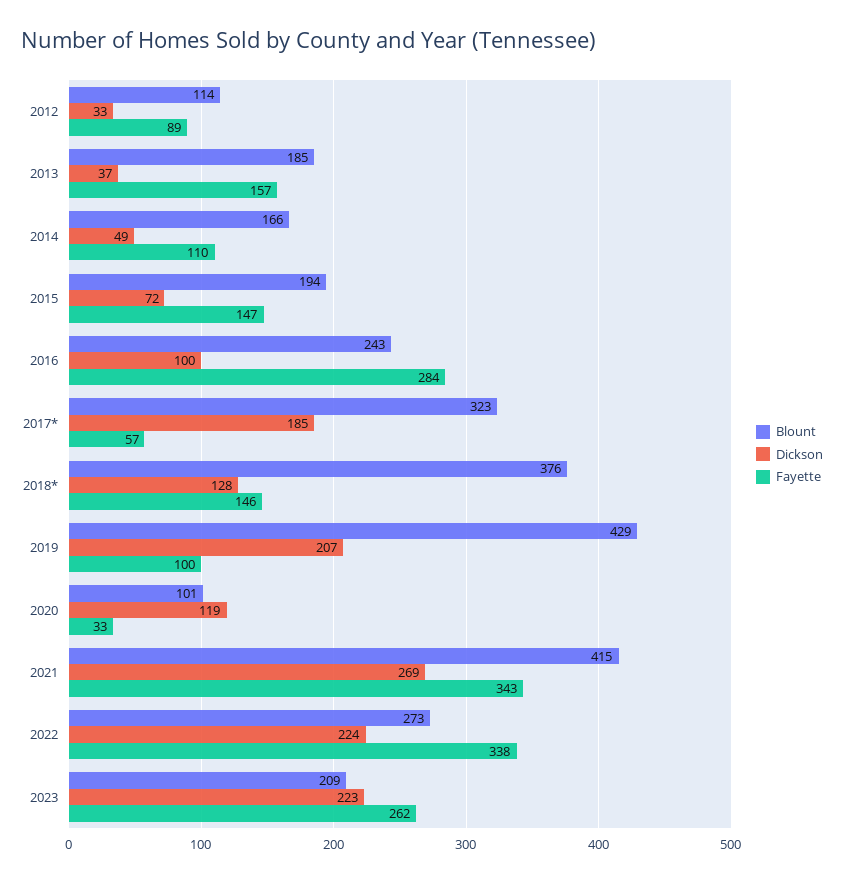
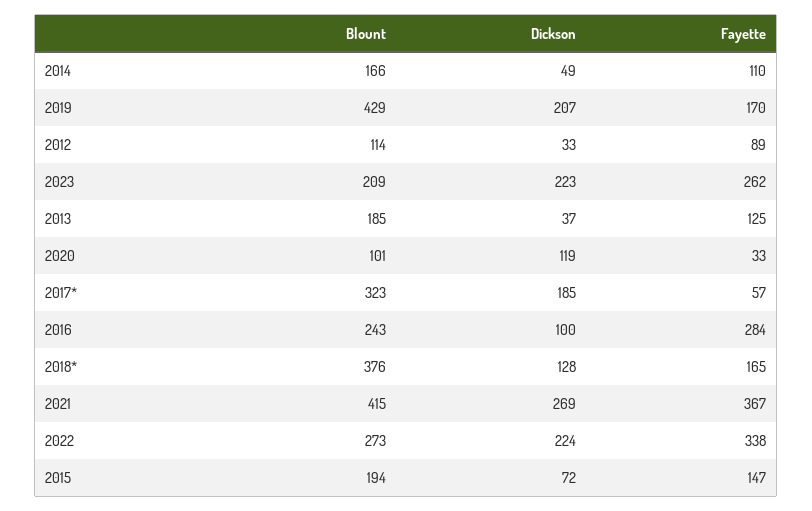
Fayette, 2013: 157 -> 125
Fayette, 2018*: 146 -> 165
Fayette, 2019: 100 -> 170
Fayette, 2021: 343 -> 367

